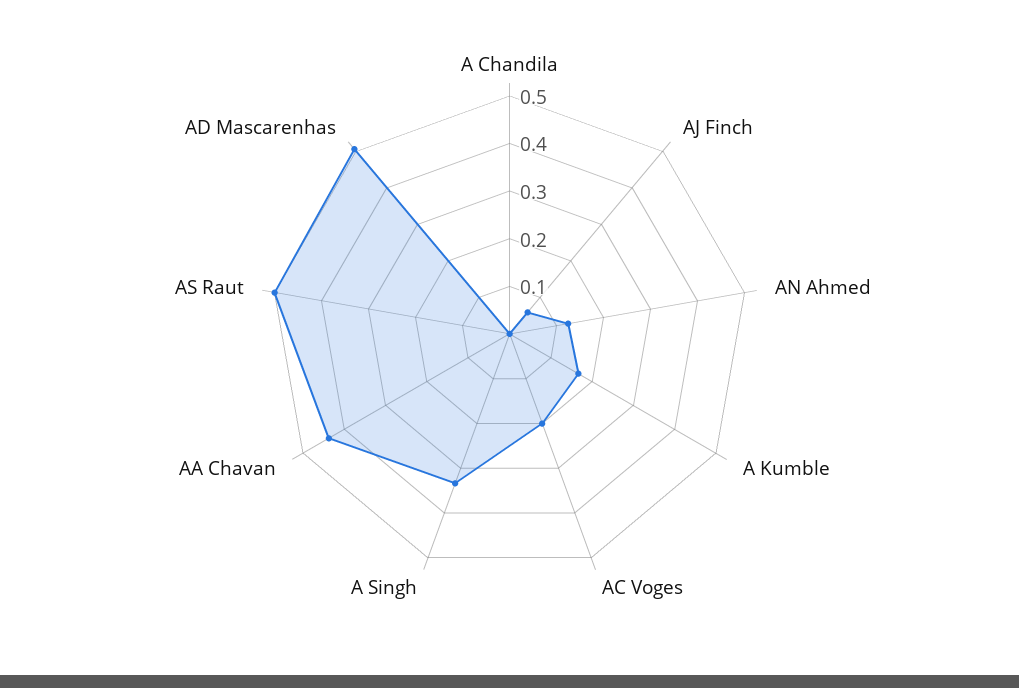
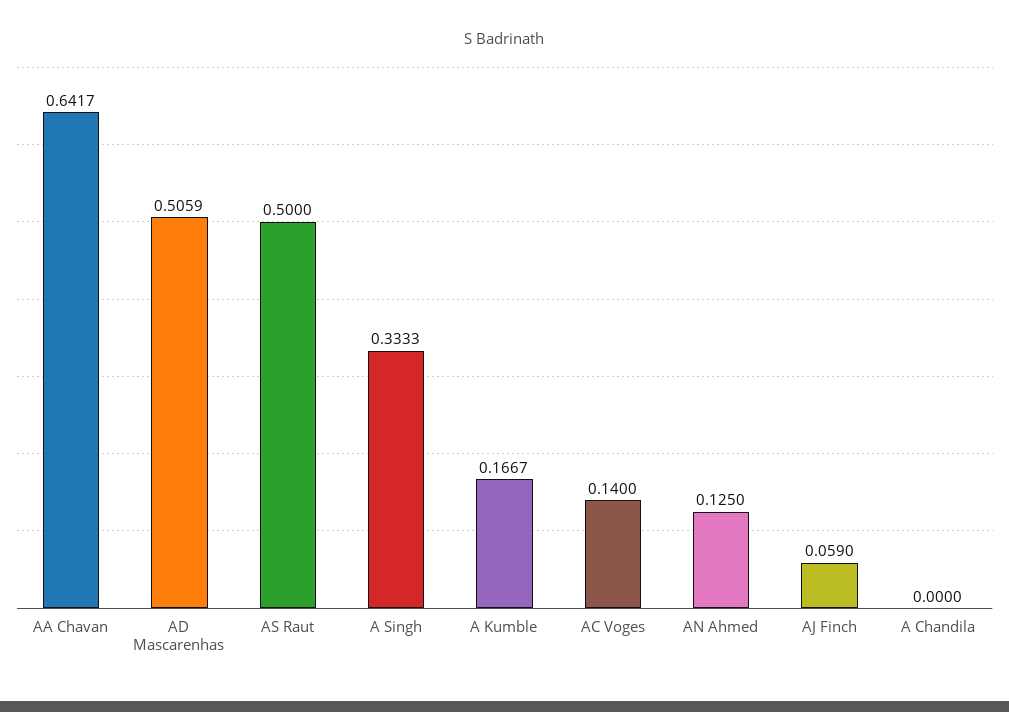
AC Voges: 0.2 -> 0.14
AA Chavan: 0.44 -> 0.6417

